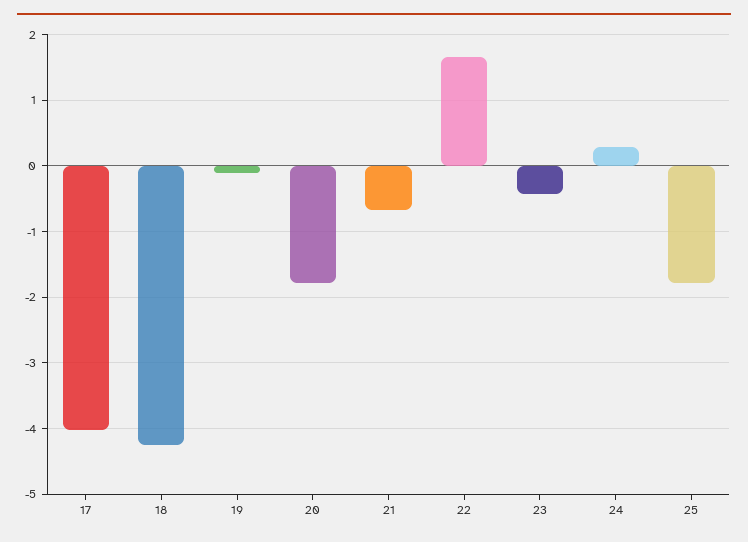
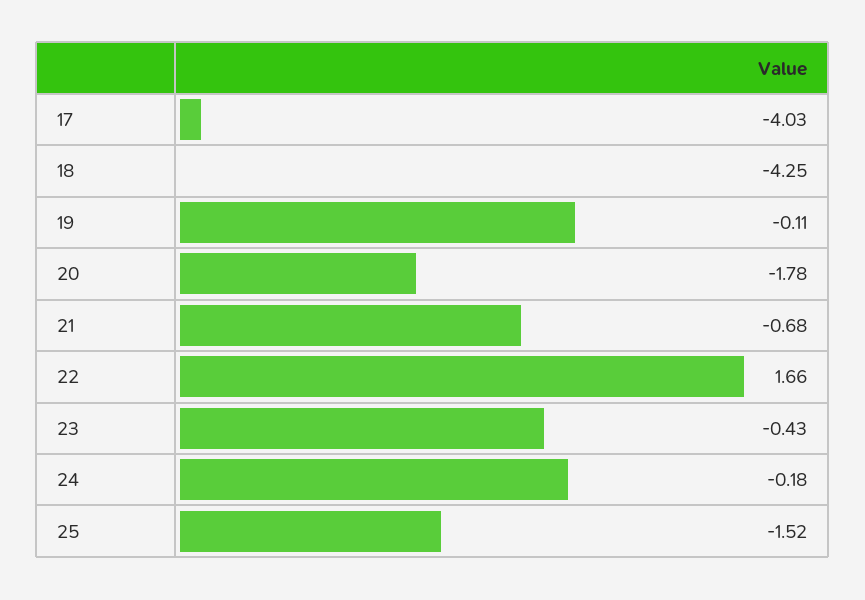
24: 0.3 -> -0.18
25: -1.8 -> -1.52

